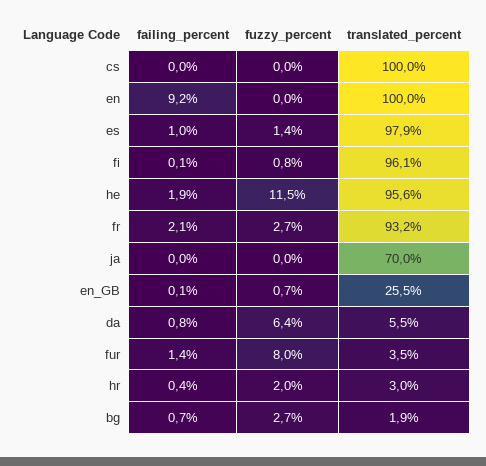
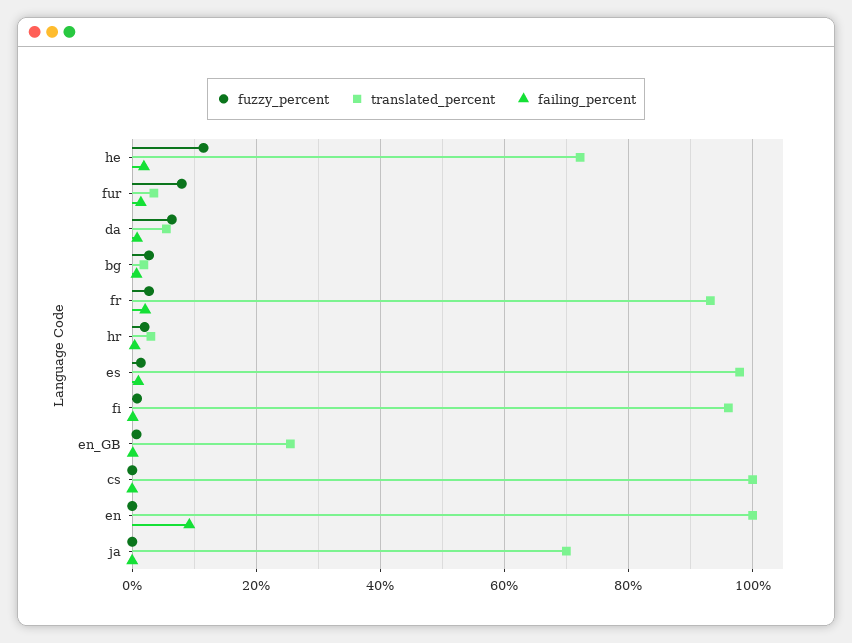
translated_percent, he: 95.6 -> 72

